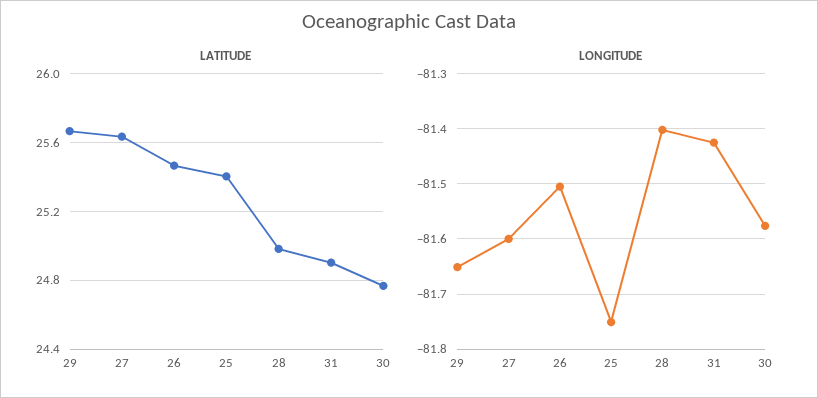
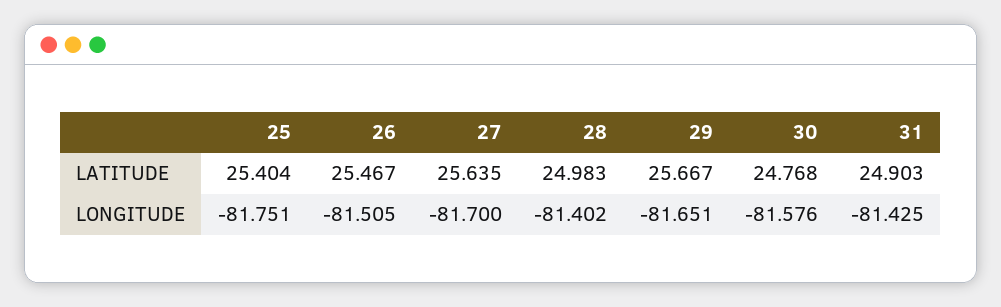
LONGITUDE, 27: -81.6 -> -81.7

